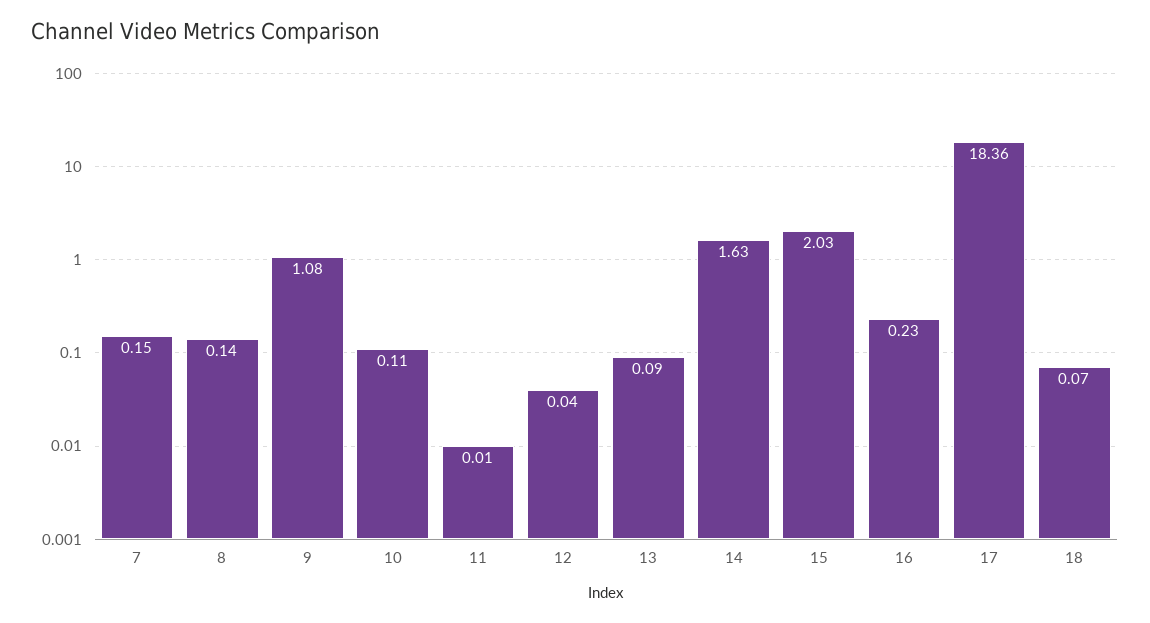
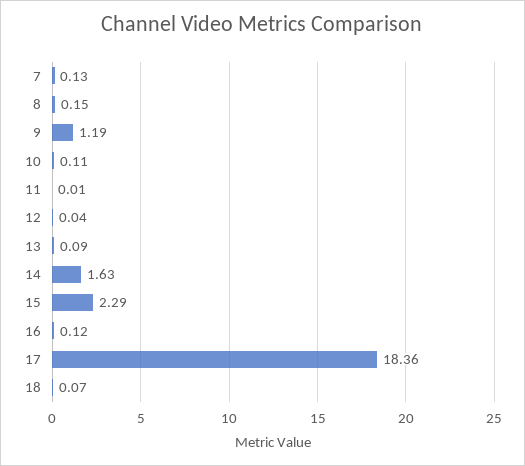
7: 0.15 -> 0.13
8: 0.14 -> 0.15
9: 1.08 -> 1.19
15: 2.03 -> 2.29
16: 0.23 -> 0.12

